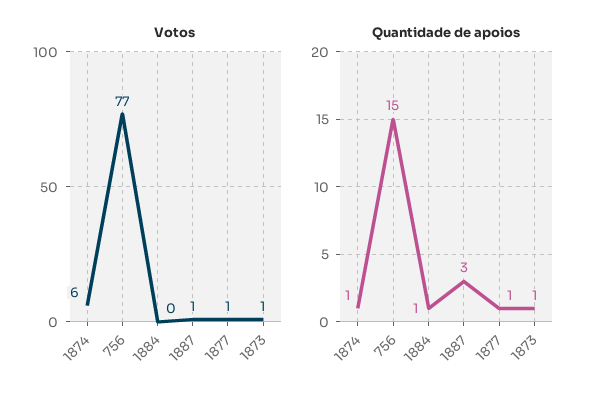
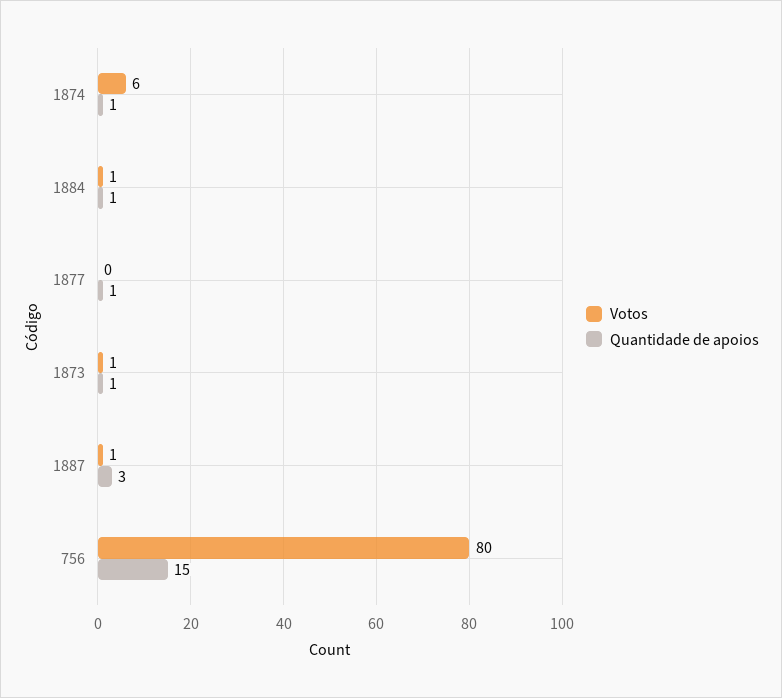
Votos, 756: 77 -> 80
Votos, 1884: 0 -> 1
Votos, 1877: 1 -> 0

